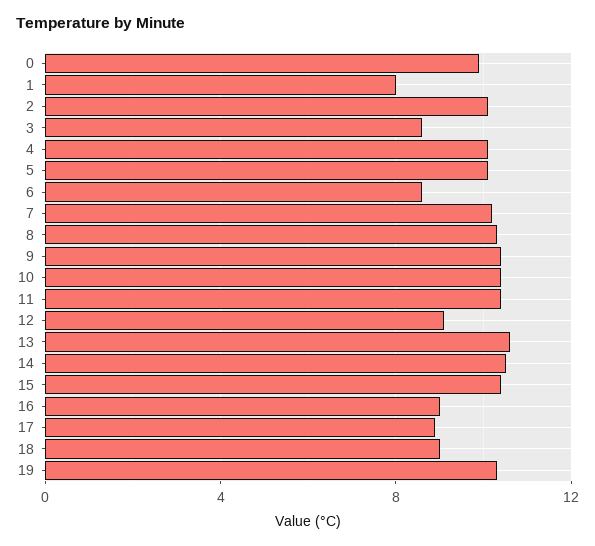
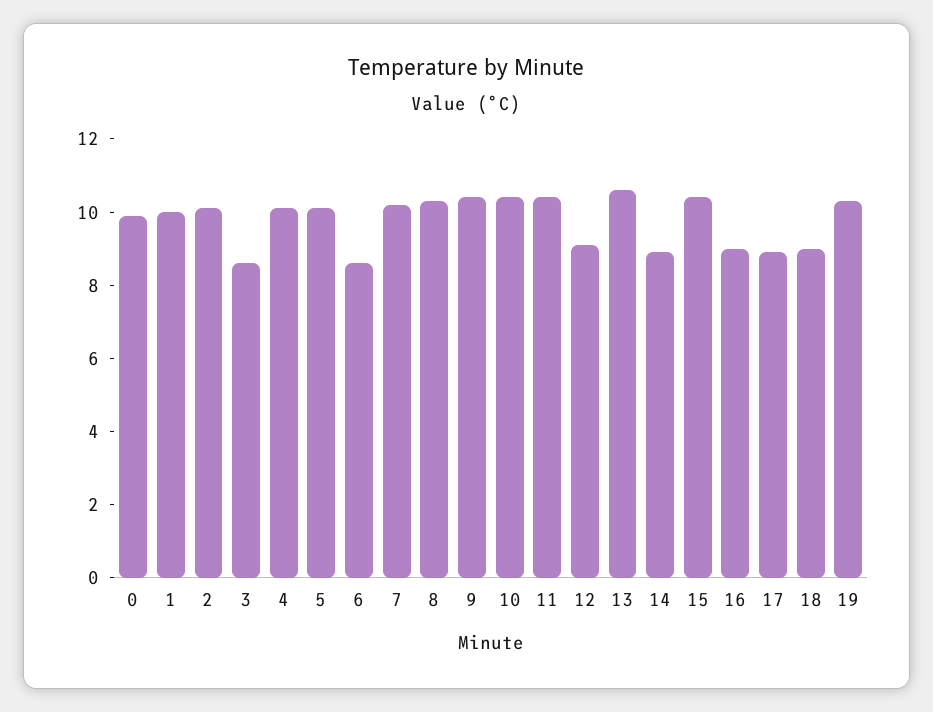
1: 8 -> 10
14: 10.5 -> 9

